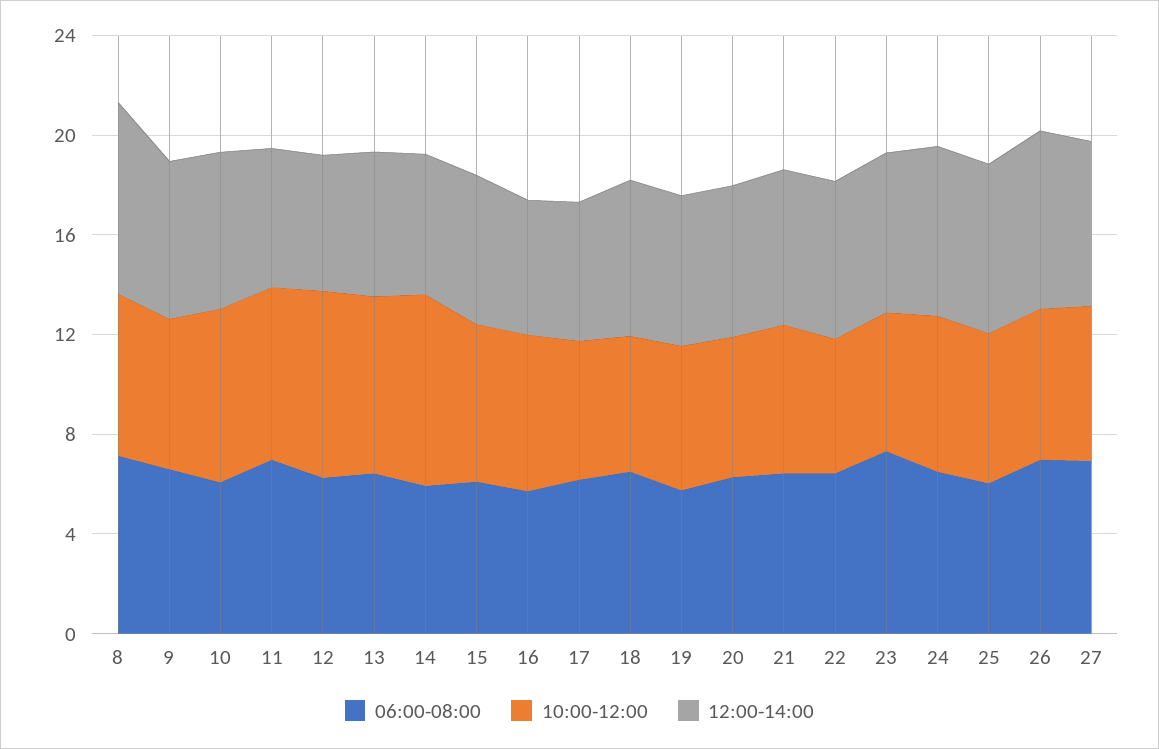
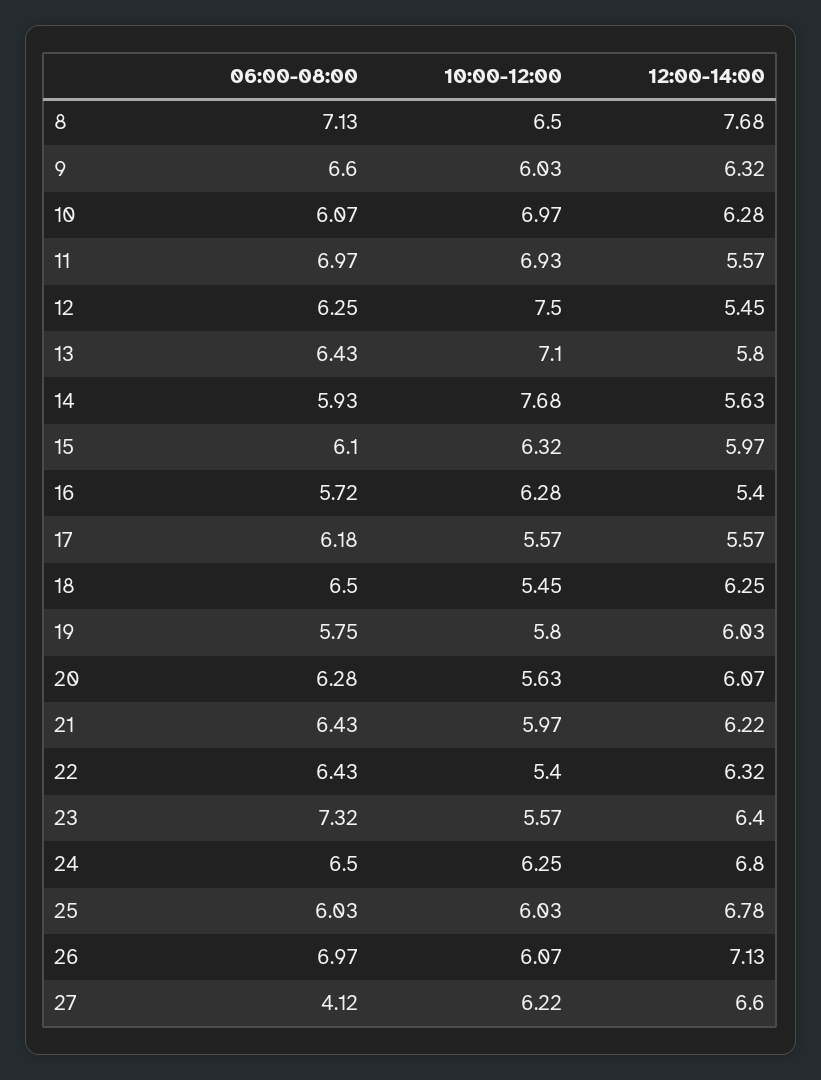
06:00-08:00, 27: 7 -> 4.12

